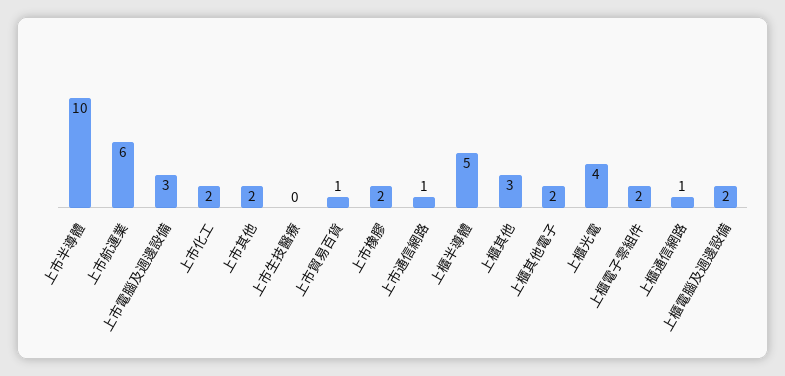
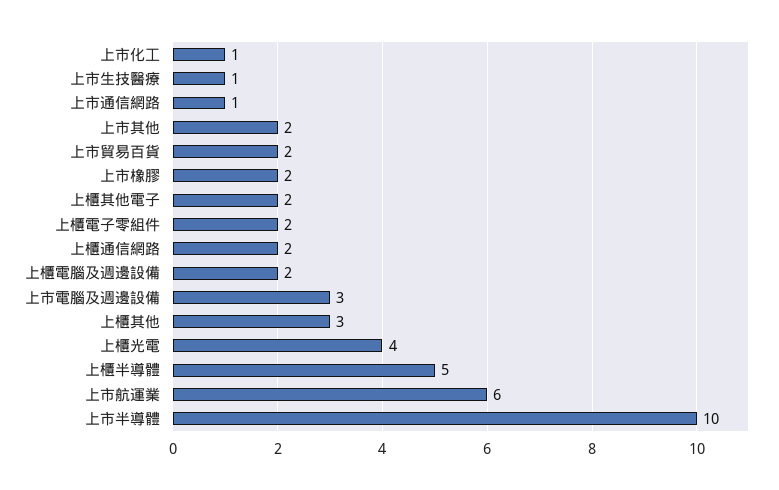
上市化工: 2 -> 1
上市生技醫療: 0 -> 1
上市貿易百貨: 1 -> 2
上櫃通信網路: 1 -> 2

